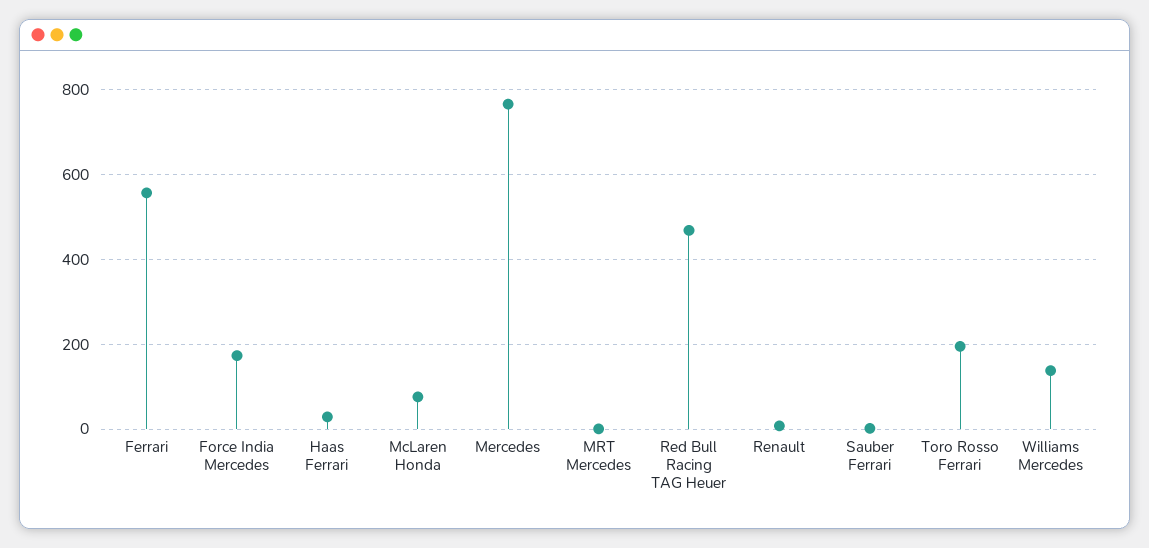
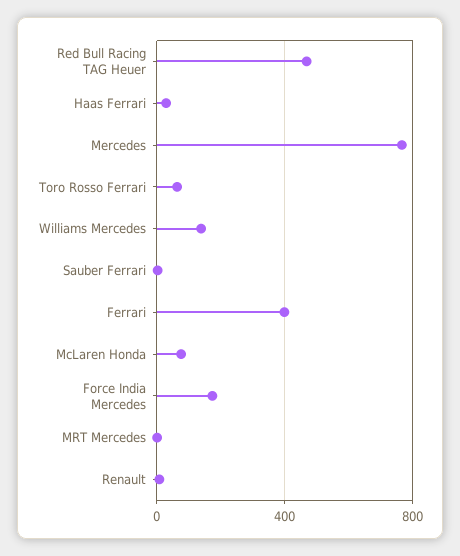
Ferrari: 560 -> 400
Toro Rosso Ferrari: 200 -> 50

